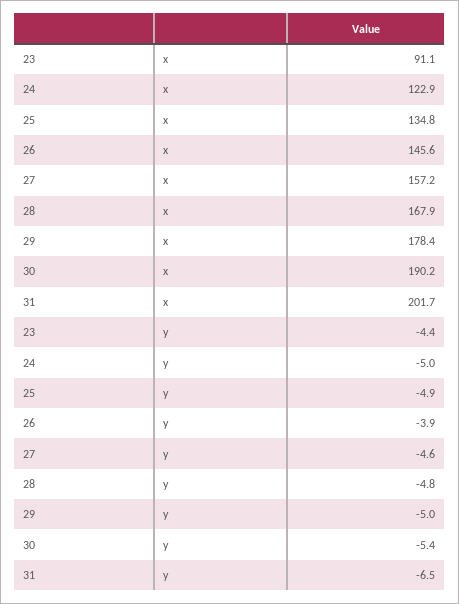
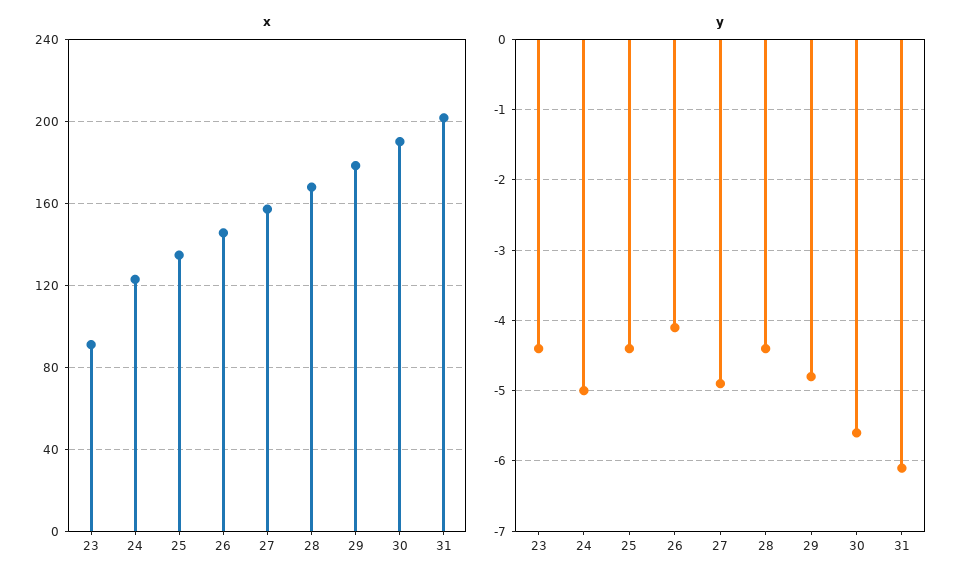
y, 25: -4.9 -> -4.4
y, 26: -3.9 -> -4.1
y, 27: -4.6 -> -4.9
y, 28: -4.8 -> -4.4
y, 29: -5 -> -4.8
y, 30: -5.4 -> -5.6
y, 31: -6.5 -> -6.1

